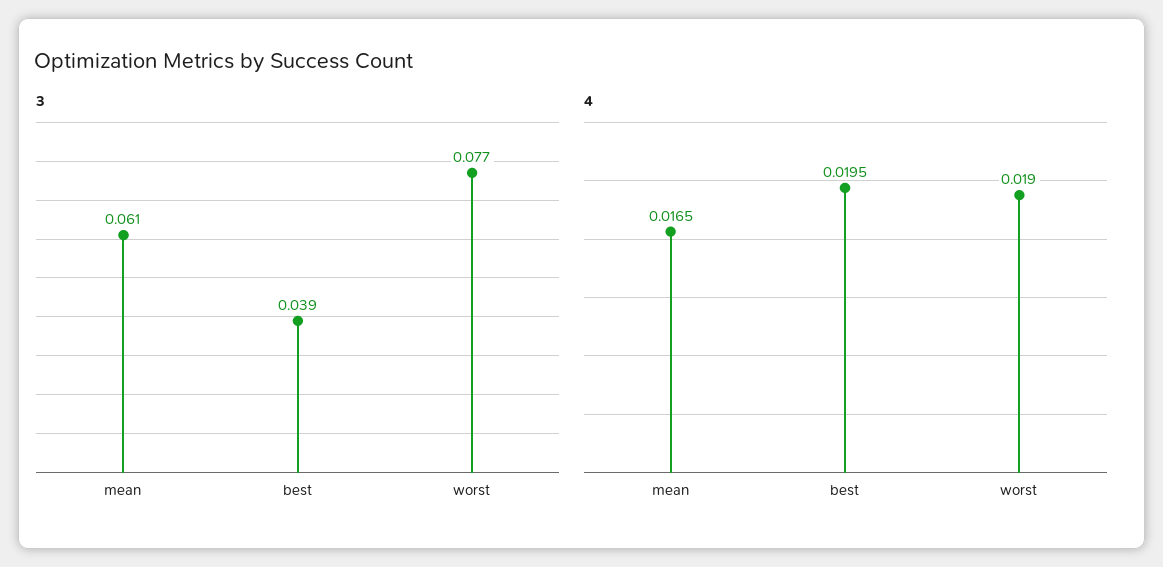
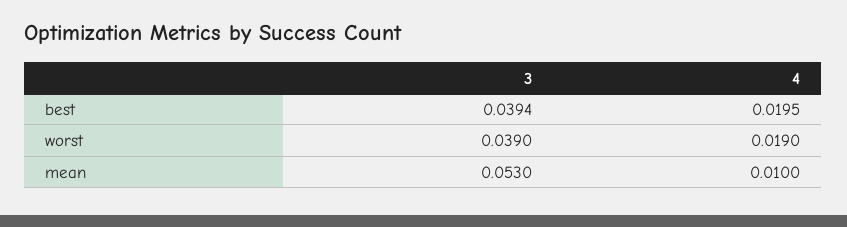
3, mean: 0.061 -> 0.053
3, worst: 0.077 -> 0.039
4, mean: 0.0165 -> 0.01

